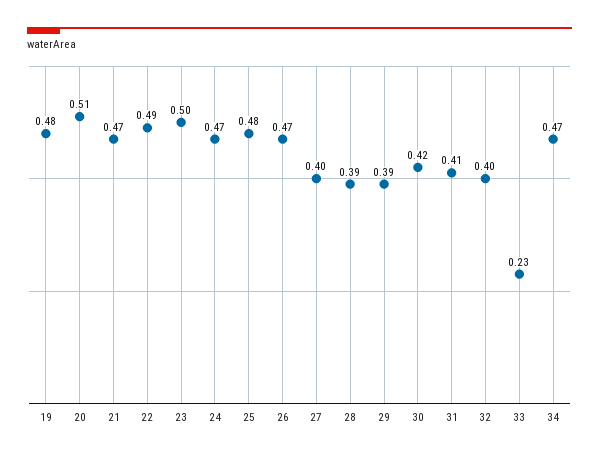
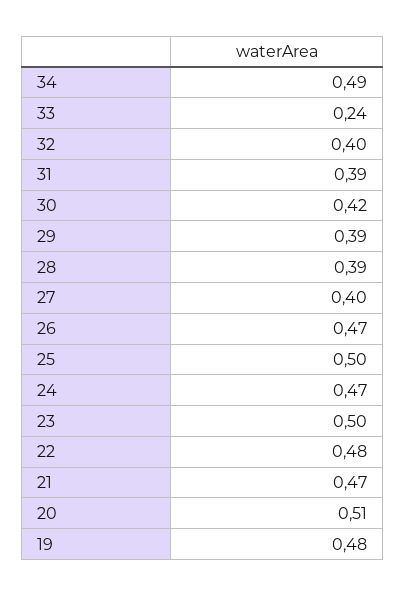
22: 0.49 -> 0.48
25: 0.48 -> 0.5
31: 0.41 -> 0.39
33: 0.23 -> 0.24
34: 0.47 -> 0.49

